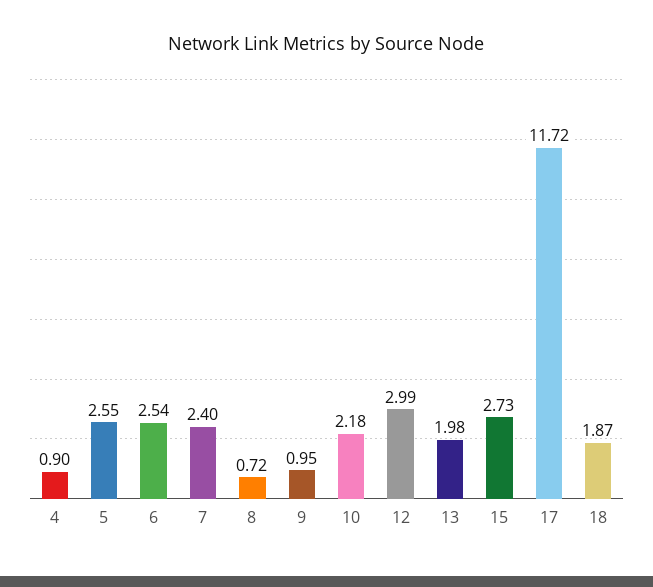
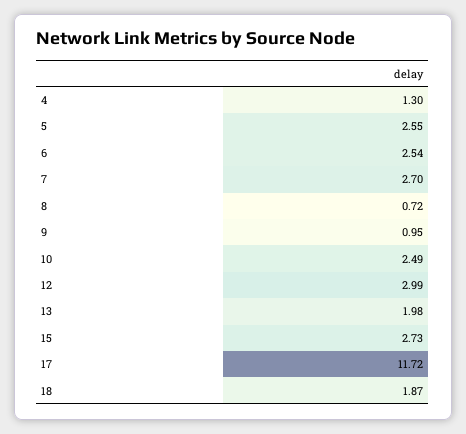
4: 0.9 -> 1.3
7: 2.4 -> 2.7
10: 2.18 -> 2.49

